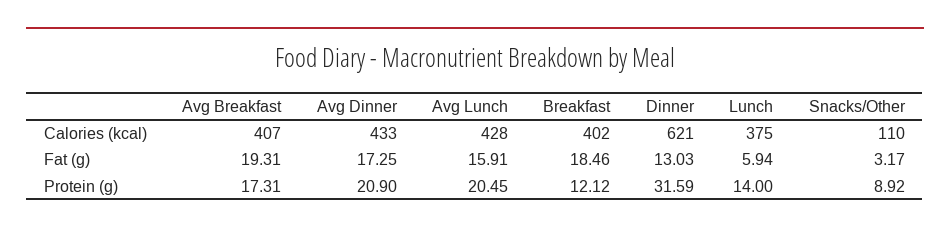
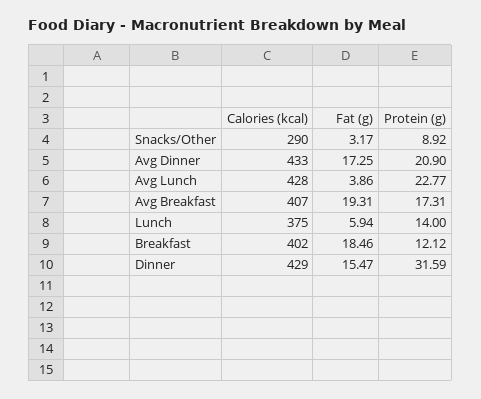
Dinner, Calories (kcal): 621 -> 429
Snacks/Other, Calories (kcal): 110 -> 290
Avg Lunch, Fat (g): 15.91 -> 3.86
Dinner, Fat (g): 13.03 -> 15.47
Avg Lunch, Protein (g): 20.45 -> 22.77

